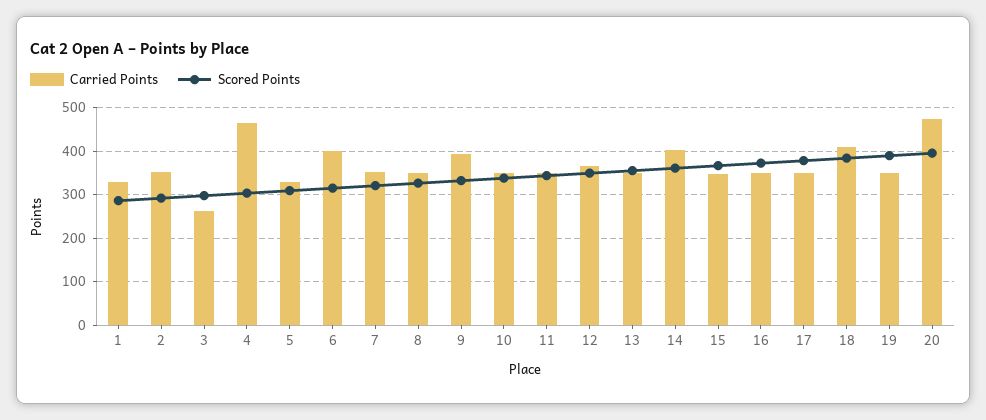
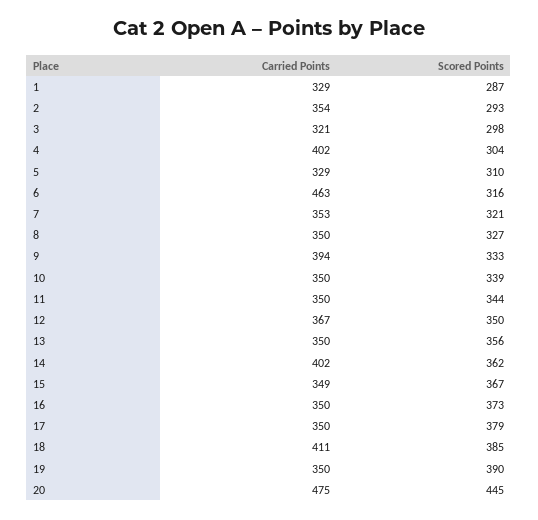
Carried Points, 3: 260 -> 321
Carried Points, 4: 460 -> 402
Carried Points, 6: 400 -> 463
Scored Points, 20: 400 -> 445

